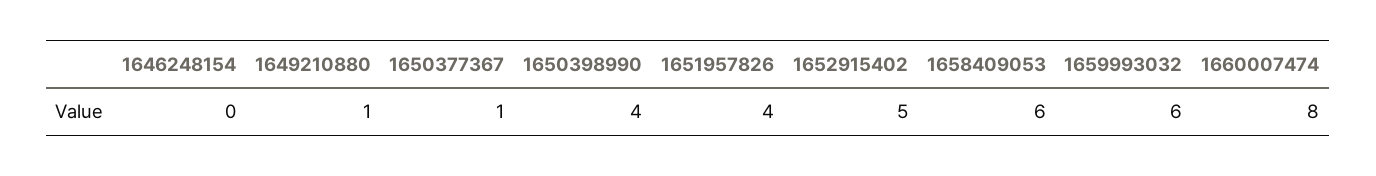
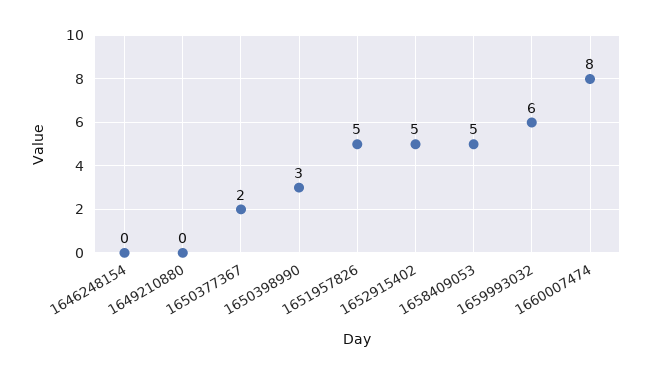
1649210880: 1 -> 0
1650377367: 1 -> 2
1650398990: 4 -> 3
1651957826: 4 -> 5
1658409053: 6 -> 5

